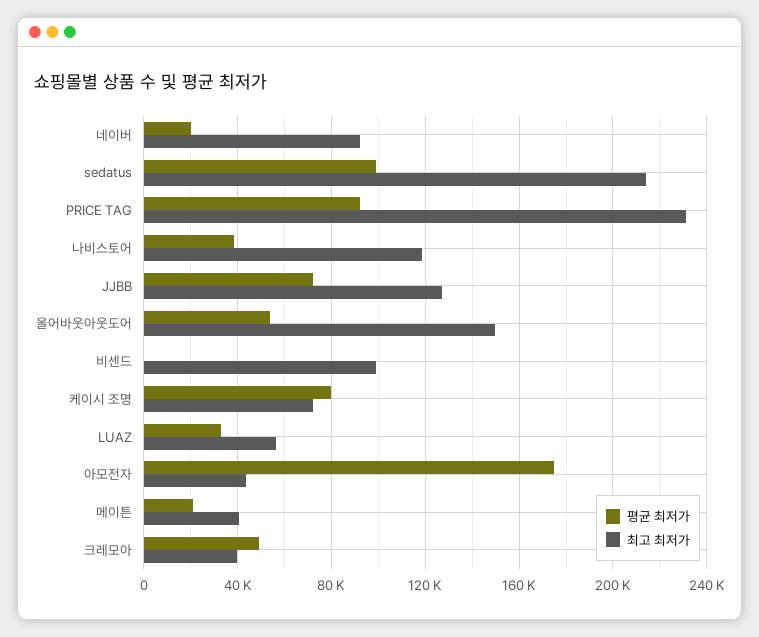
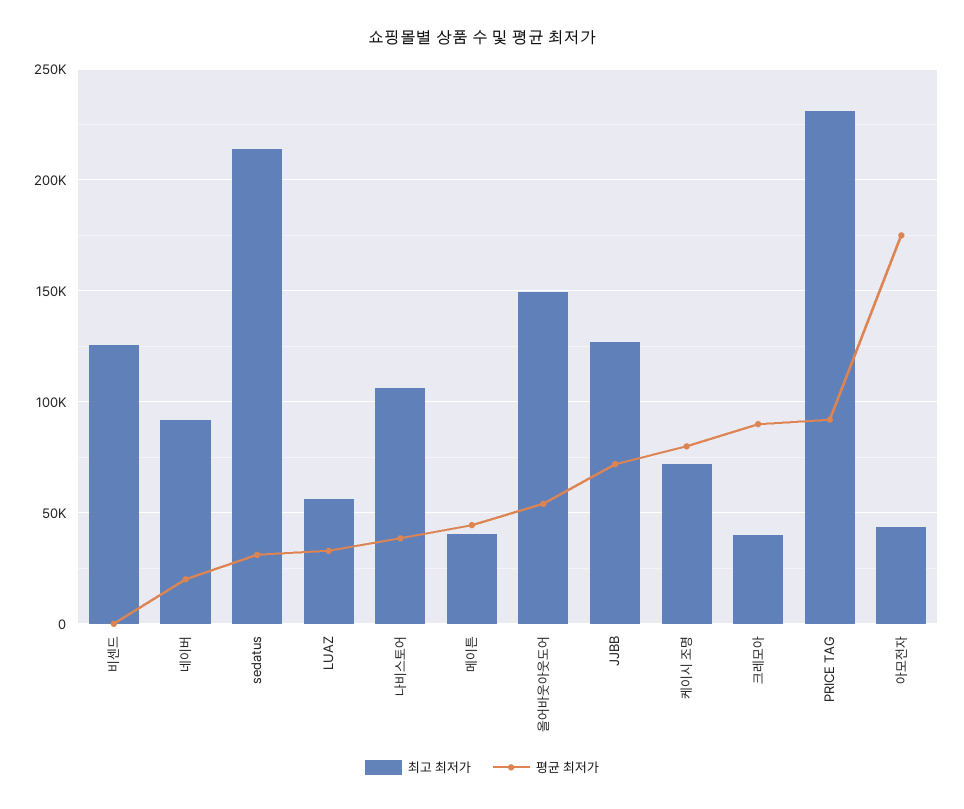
평균 최저가, sedatus: 100000 -> 30000
최고 최저가, 나비스토어: 120000 -> 105000
최고 최저가, 비센드: 100000 -> 125000
평균 최저가, 메이튼: 20000 -> 45000
평균 최저가, 크레모아: 50000 -> 90000

